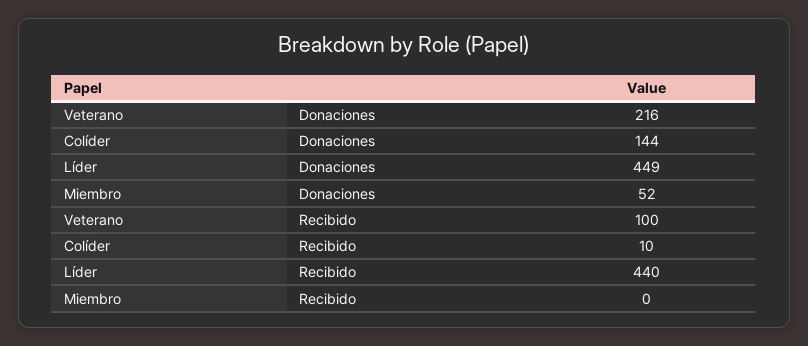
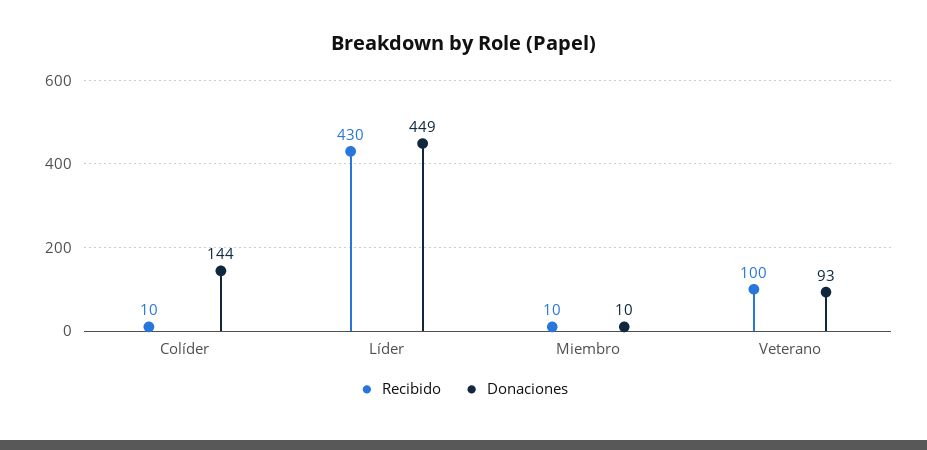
Donaciones, Veterano: 216 -> 93
Donaciones, Miembro: 52 -> 10
Recibido, Líder: 440 -> 430
Recibido, Miembro: 0 -> 10

